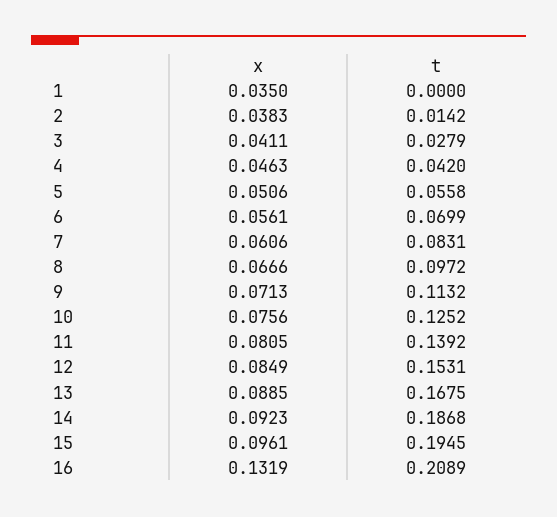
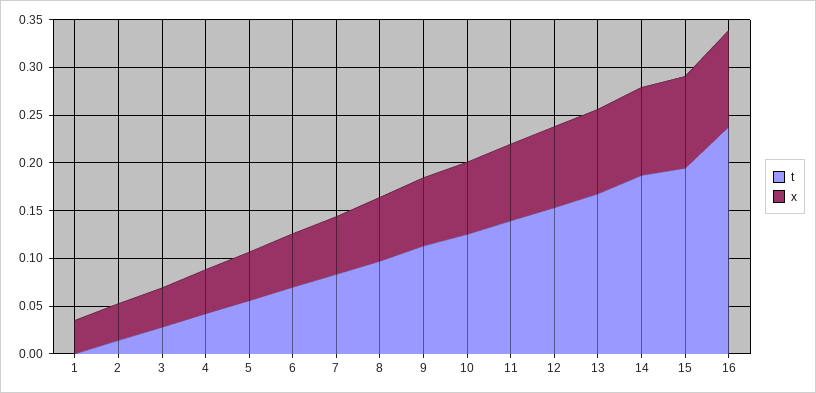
x, 16: 0.1319 -> 0.1
t, 16: 0.2089 -> 0.24

